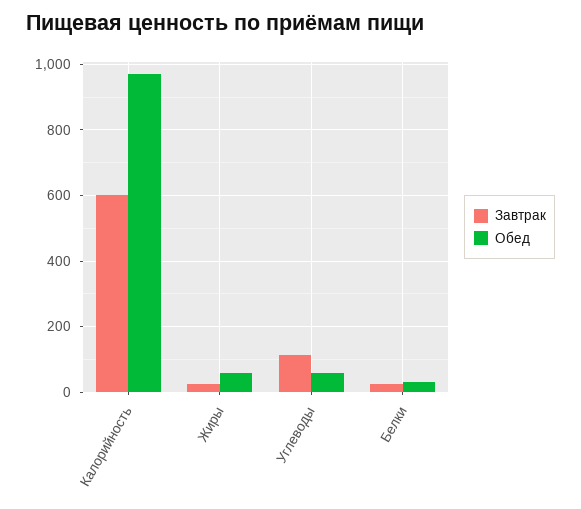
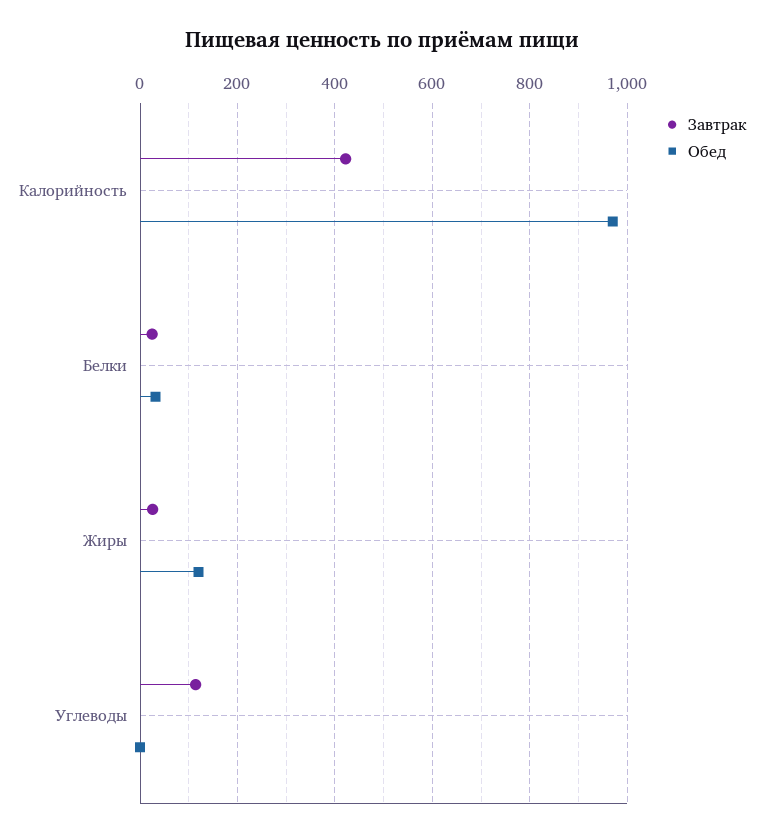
Завтрак, Калорийность: 600 -> 420
Обед, Жиры: 60 -> 120
Обед, Углеводы: 60 -> 0

